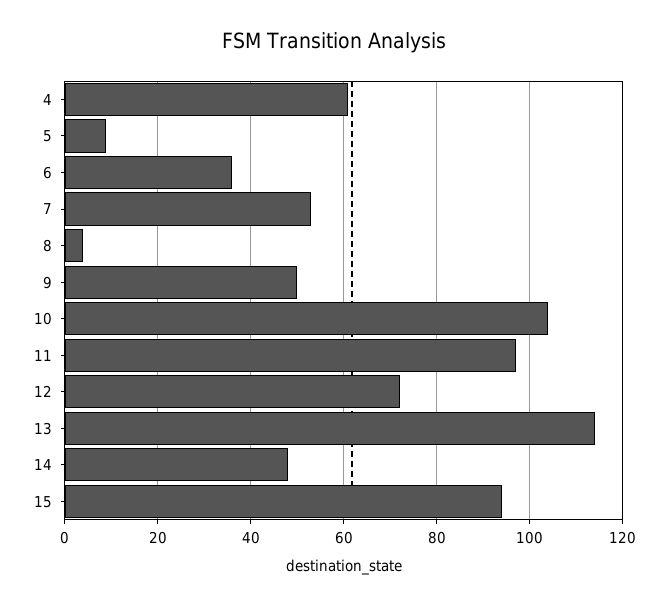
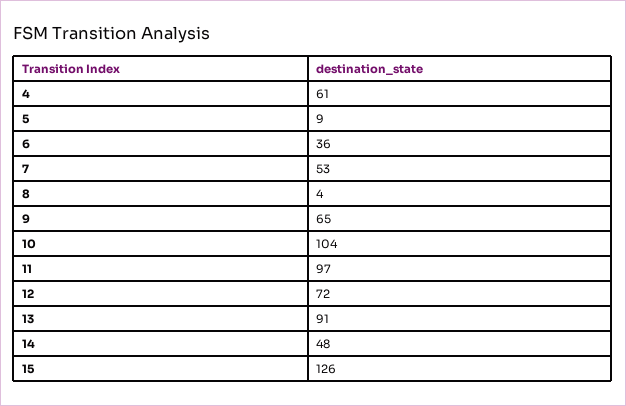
9: 50 -> 65
13: 115 -> 91
15: 95 -> 126

